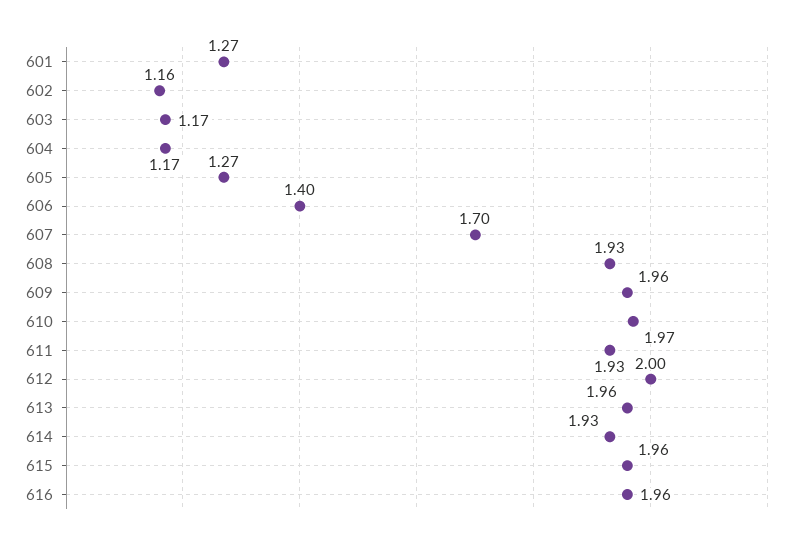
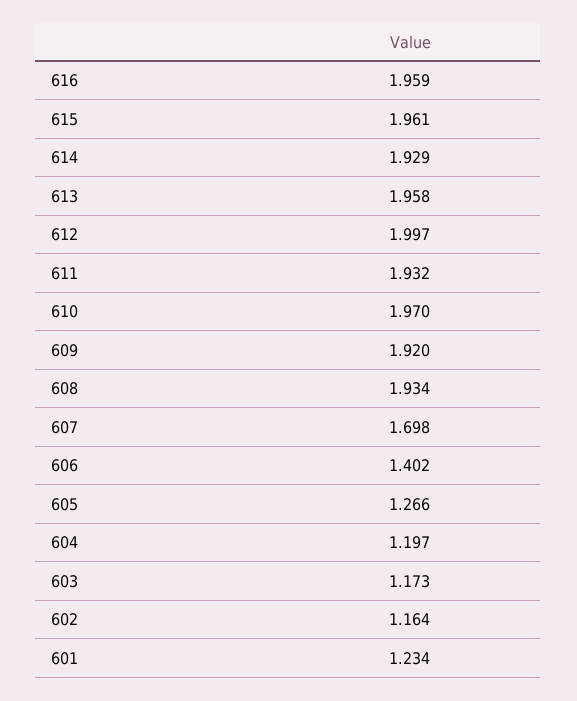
601: 1.27 -> 1.234
604: 1.17 -> 1.197
609: 1.96 -> 1.92

